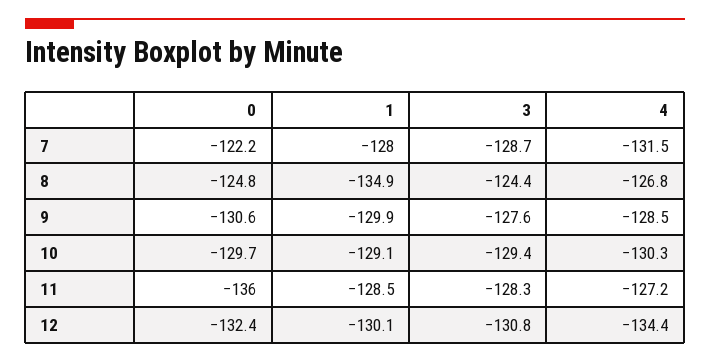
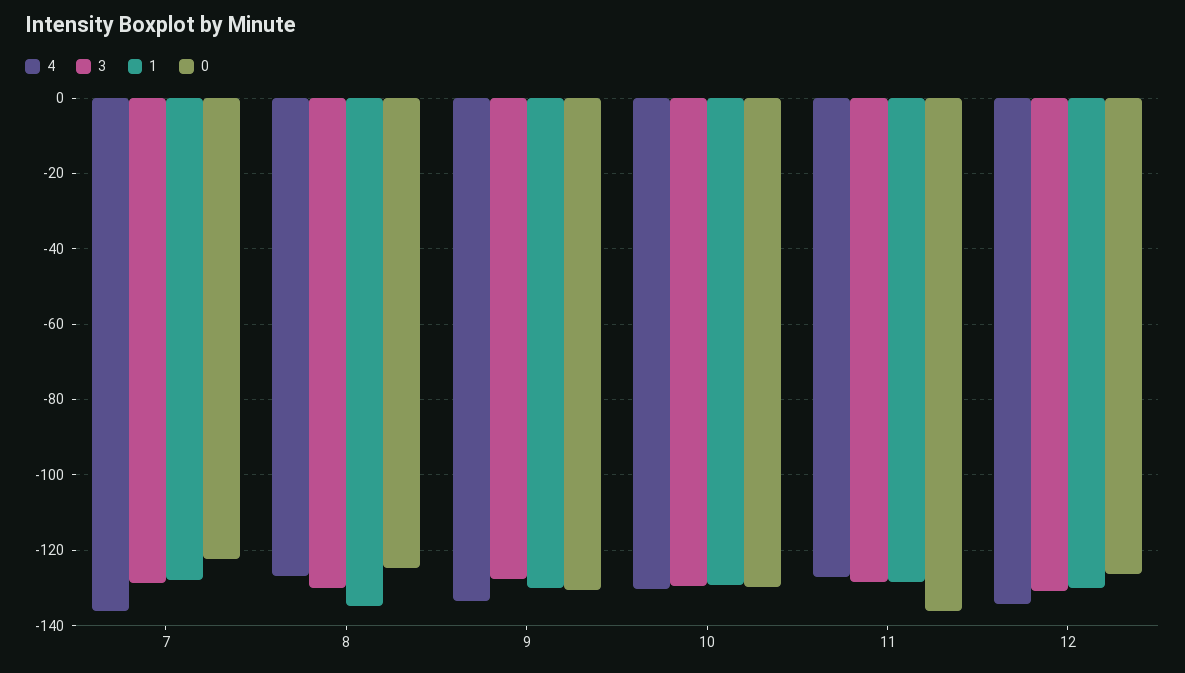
4, 7: -131.5 -> -136
3, 8: -124.4 -> -130
4, 9: -128.5 -> -134
0, 12: -132.4 -> -126

